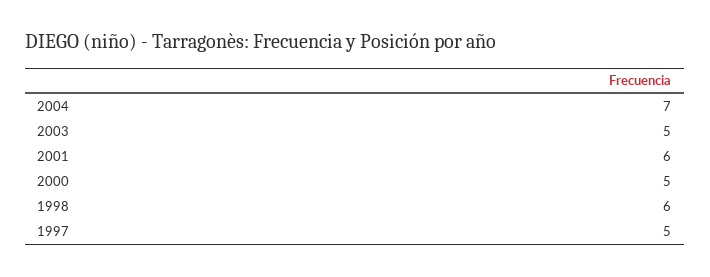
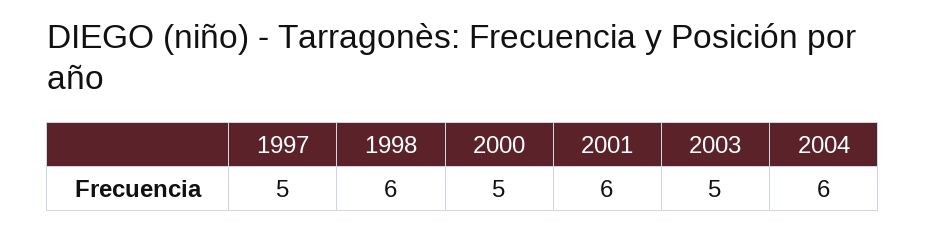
2004: 7 -> 6

